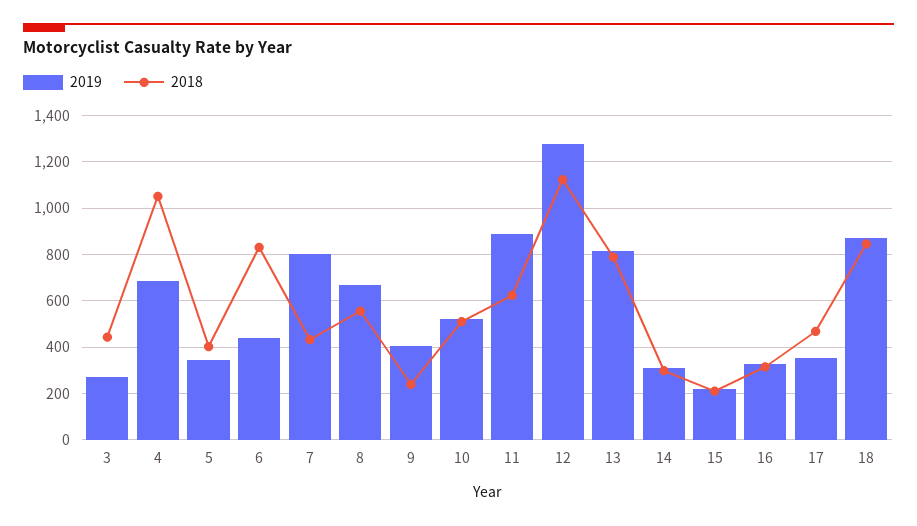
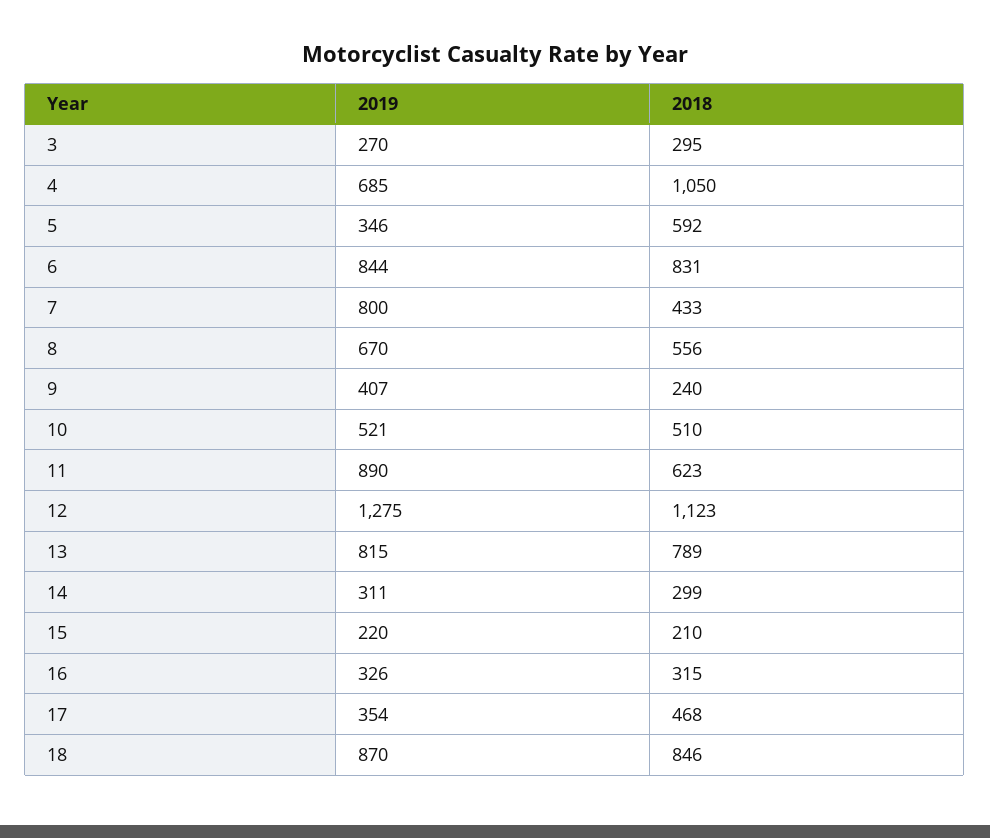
2018, 3: 450 -> 295
2018, 5: 400 -> 592
2019, 6: 450 -> 844

